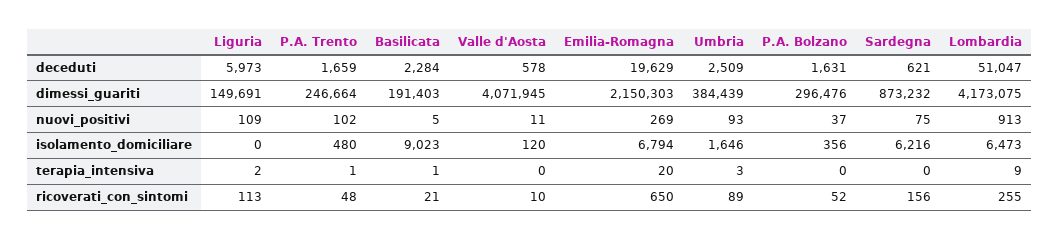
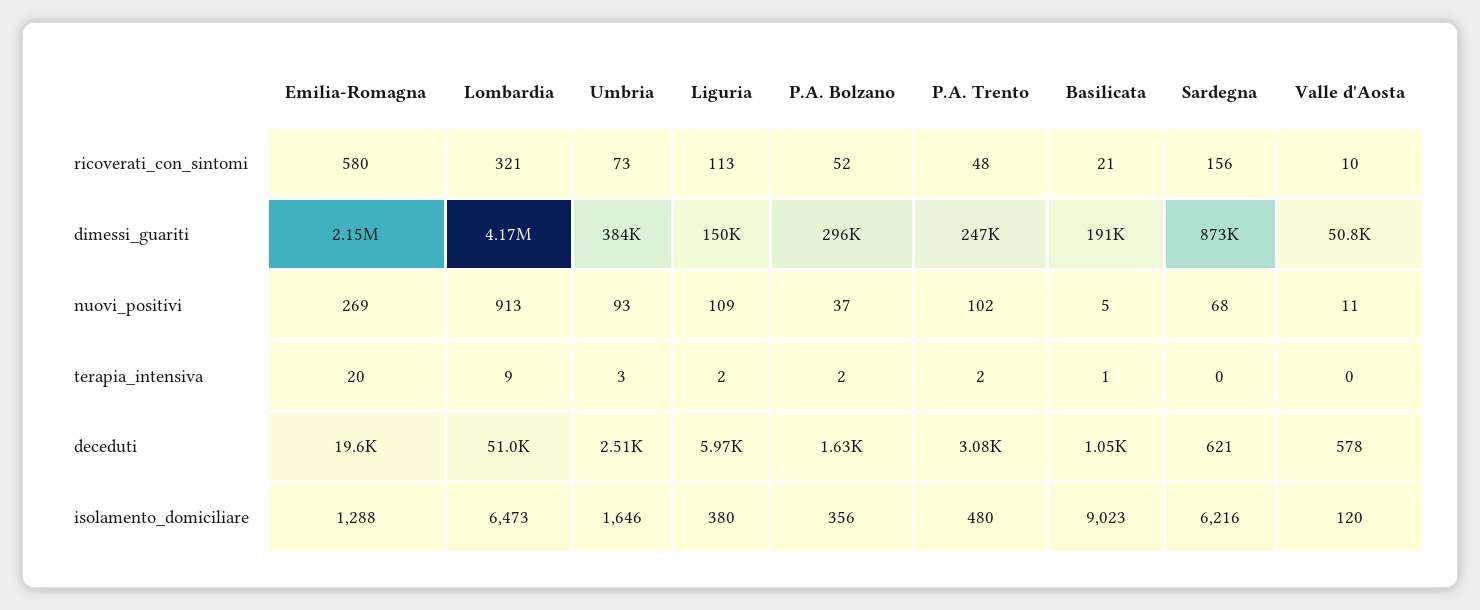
P.A. Trento, deceduti: 1659 -> 3080
Basilicata, deceduti: 2284 -> 1050
Valle d'Aosta, dimessi_guariti: 4071945 -> 50800
Sardegna, nuovi_positivi: 75 -> 68
Liguria, isolamento_domiciliare: 0 -> 380
Emilia-Romagna, isolamento_domiciliare: 6794 -> 1288
P.A. Trento, terapia_intensiva: 1 -> 2
P.A. Bolzano, terapia_intensiva: 0 -> 2
Emilia-Romagna, ricoverati_con_sintomi: 650 -> 580
Umbria, ricoverati_con_sintomi: 89 -> 73
Lombardia, ricoverati_con_sintomi: 255 -> 321

